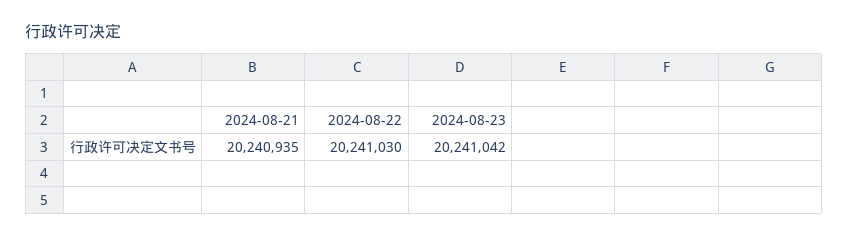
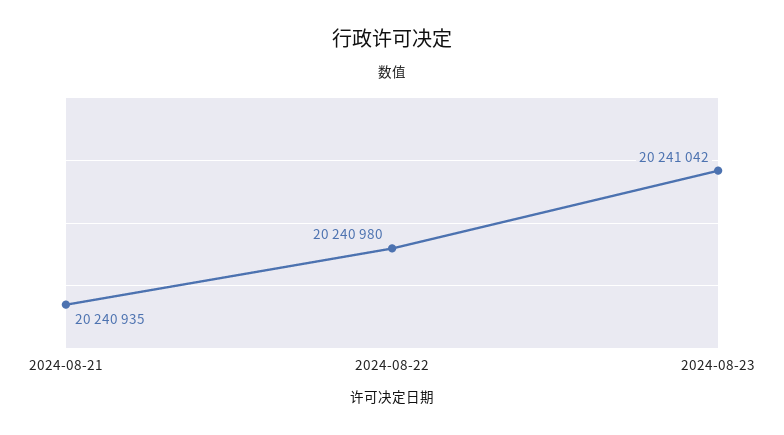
2024-08-22: 20241030 -> 20240980

